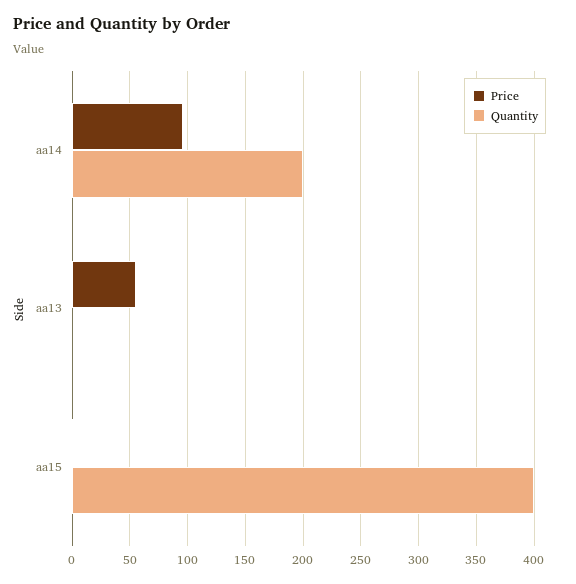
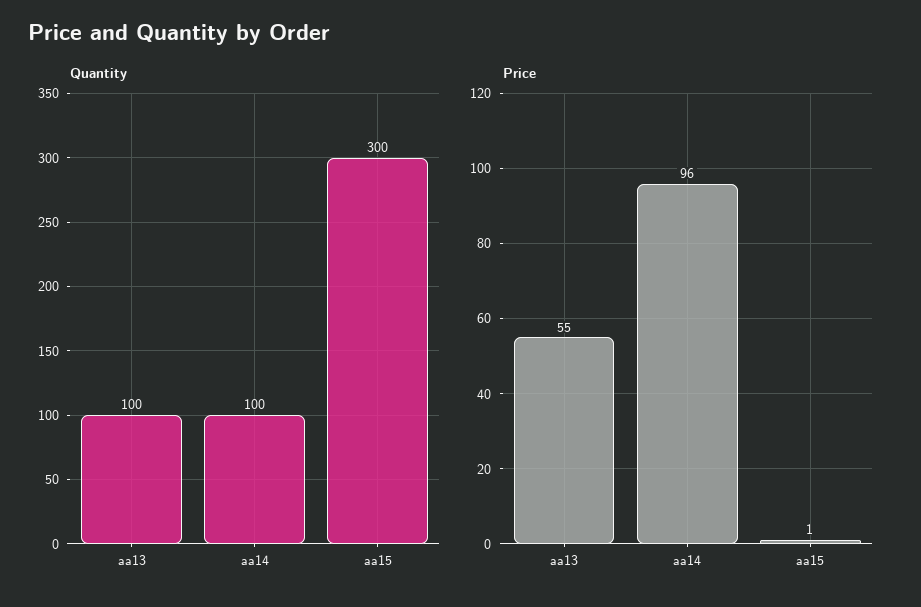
Quantity, aa14: 200 -> 100
Quantity, aa13: 0 -> 100
Quantity, aa15: 400 -> 300

